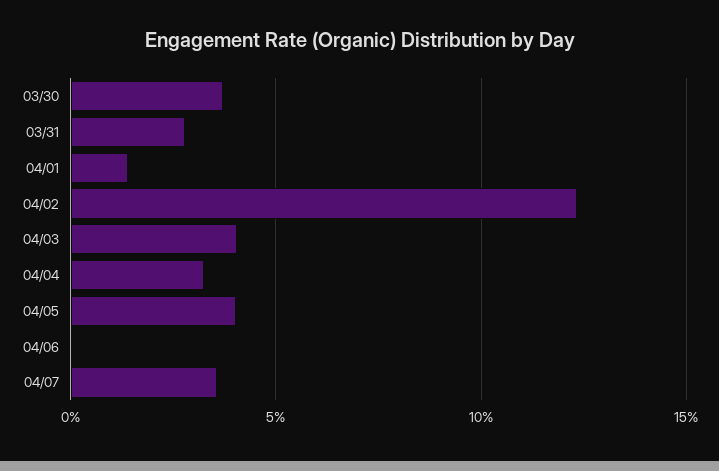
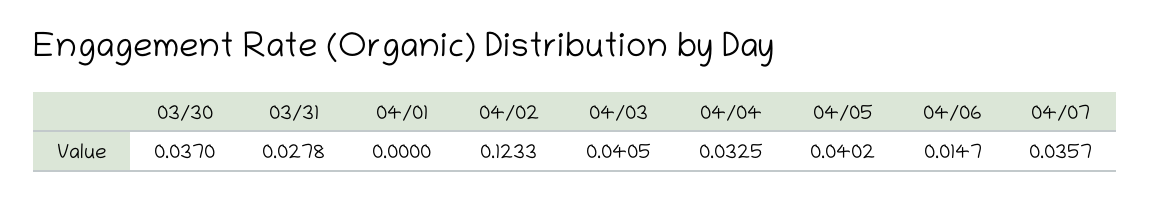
04/01: 0.015 -> 0
04/06: 0 -> 0.0147

